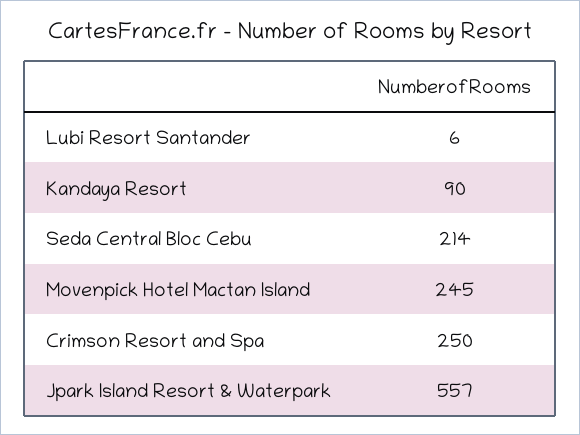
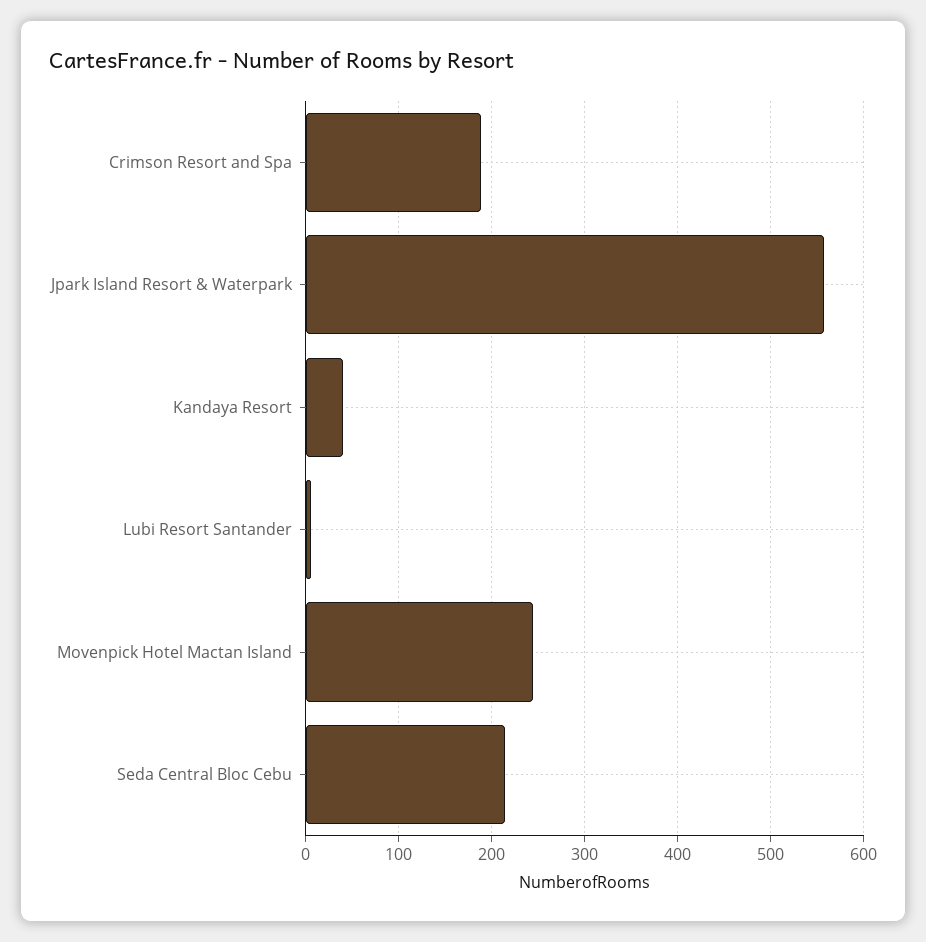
Kandaya Resort: 90 -> 40
Crimson Resort and Spa: 250 -> 190

